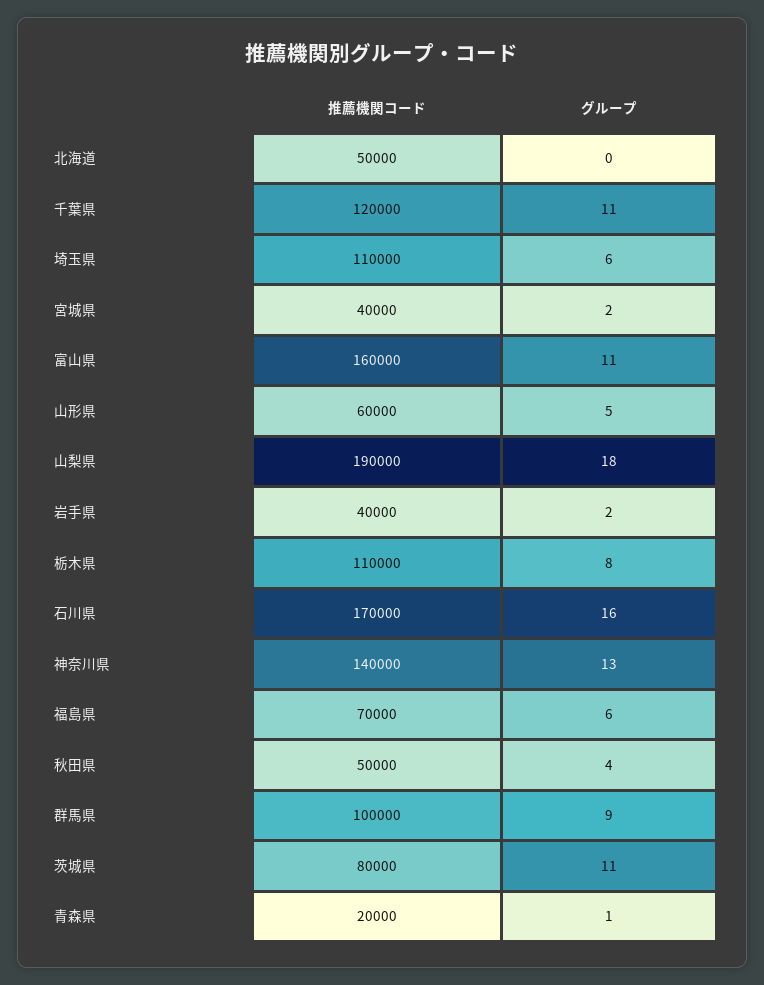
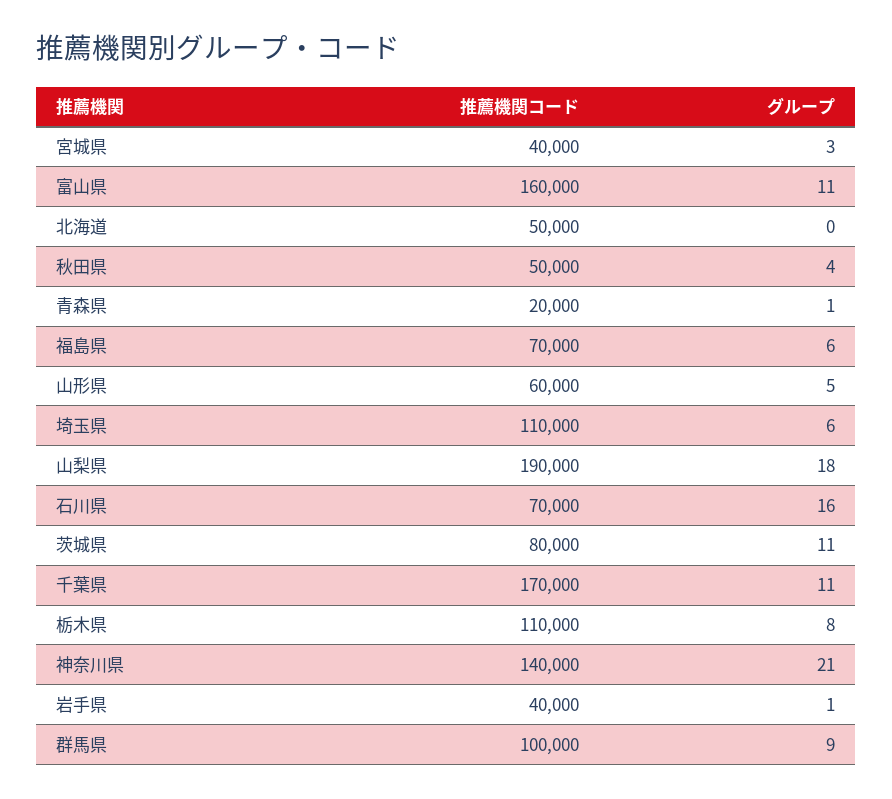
推薦機関コード, 千葉県: 120000 -> 170000
グループ, 宮城県: 2 -> 3
グループ, 岩手県: 2 -> 1
推薦機関コード, 石川県: 170000 -> 70000
グループ, 神奈川県: 13 -> 21

